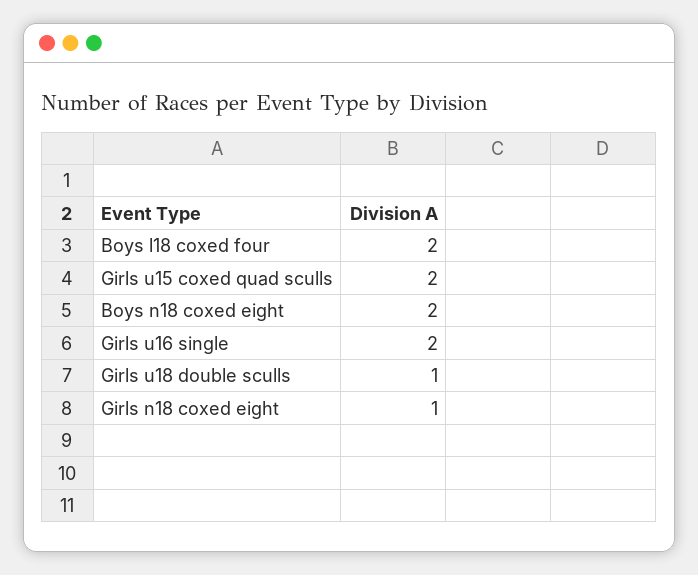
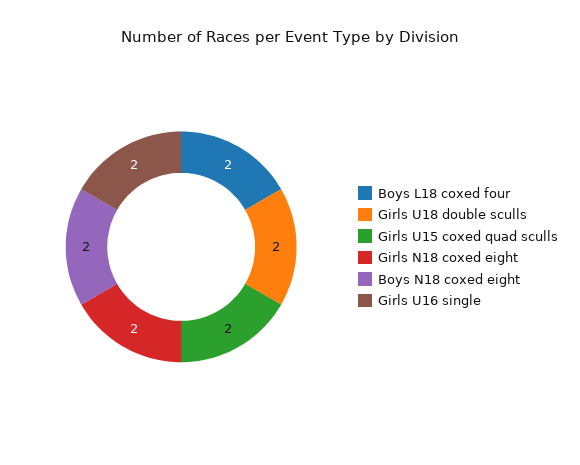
Girls u18 double sculls: 1 -> 2
Girls n18 coxed eight: 1 -> 2

